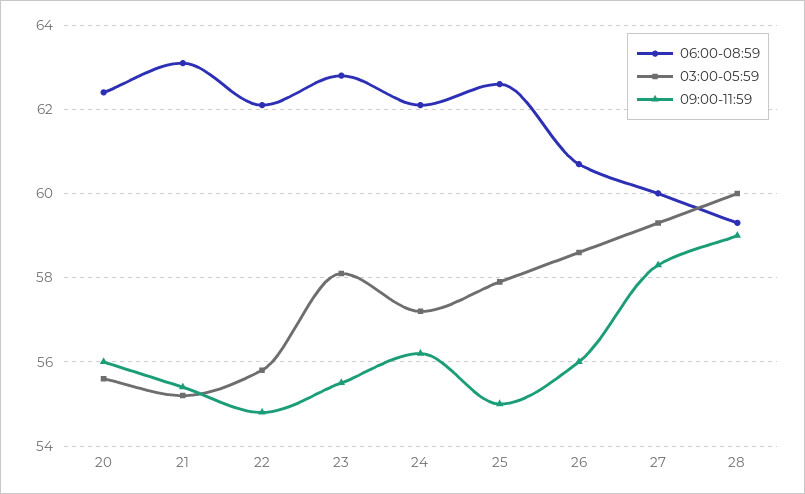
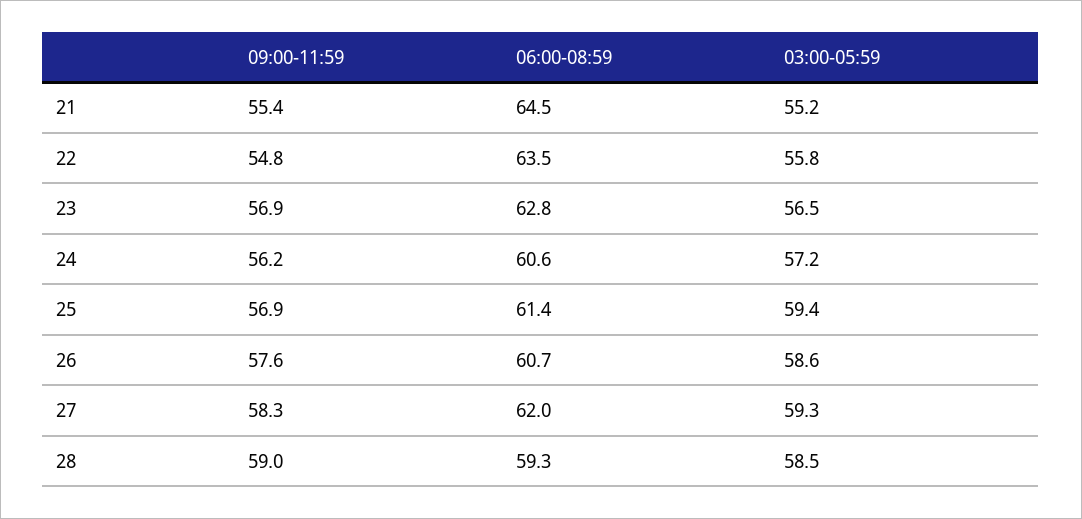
06:00-08:59, 20: 62.5 -> none
03:00-05:59, 20: 55.5 -> none
09:00-11:59, 20: 56 -> none
06:00-08:59, 21: 63 -> 64.5
06:00-08:59, 22: 62 -> 63.5
03:00-05:59, 23: 58 -> 56.5
09:00-11:59, 23: 55.5 -> 56.9
06:00-08:59, 24: 62 -> 60.6
06:00-08:59, 25: 62.5 -> 61.4
03:00-05:59, 25: 58 -> 59.4
09:00-11:59, 25: 55 -> 56.9
09:00-11:59, 26: 56 -> 57.6
06:00-08:59, 27: 60 -> 62
03:00-05:59, 28: 60 -> 58.5

